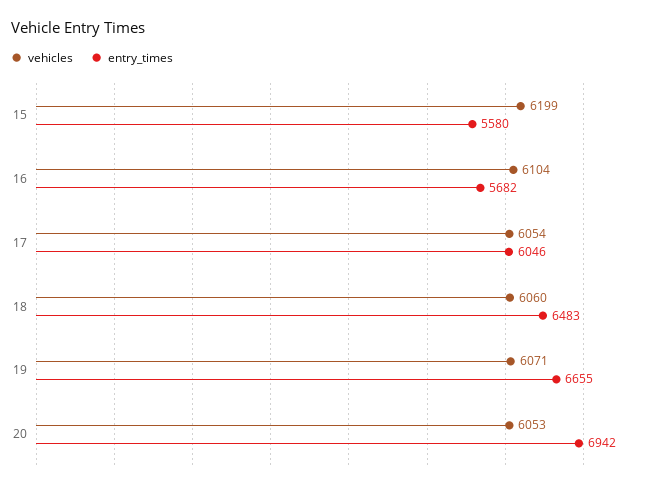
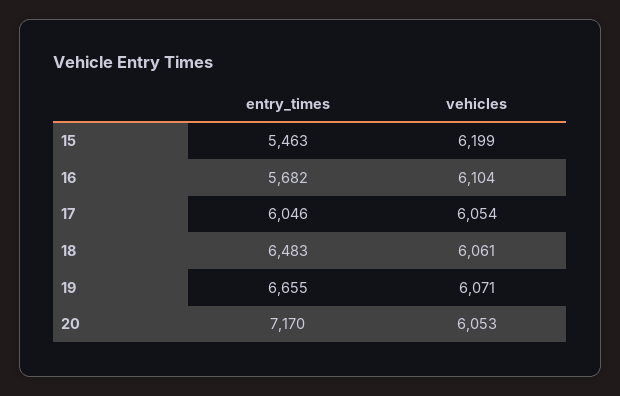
entry_times, 15: 5580 -> 5463
vehicles, 18: 6060 -> 6061
entry_times, 20: 6942 -> 7170

